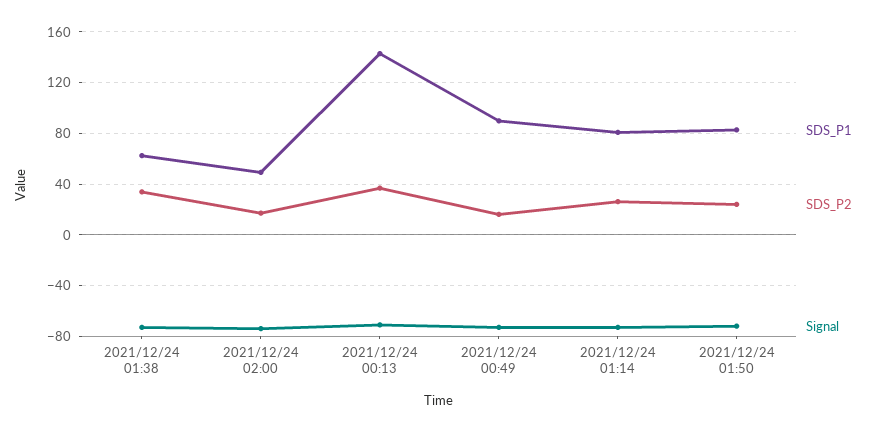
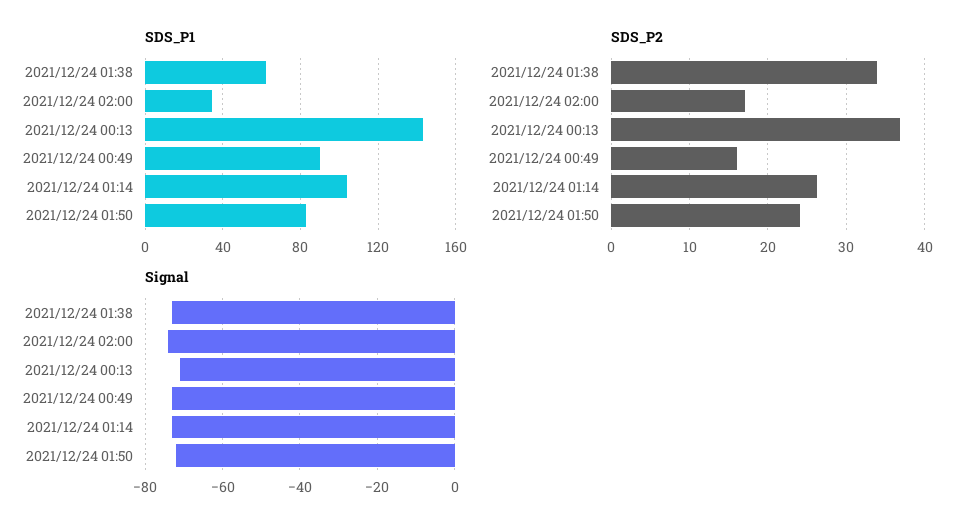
SDS_P1, 2021/12/24 02:00: 50 -> 35
SDS_P1, 2021/12/24 01:14: 80 -> 105

